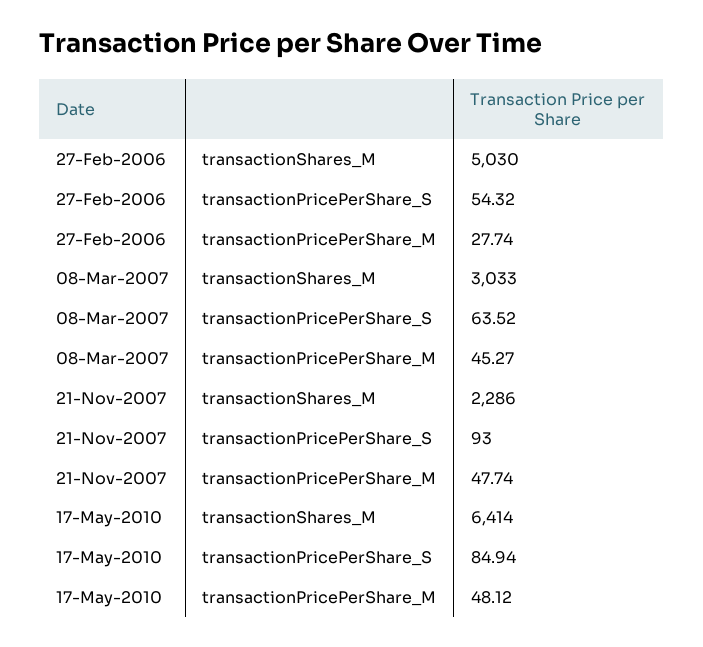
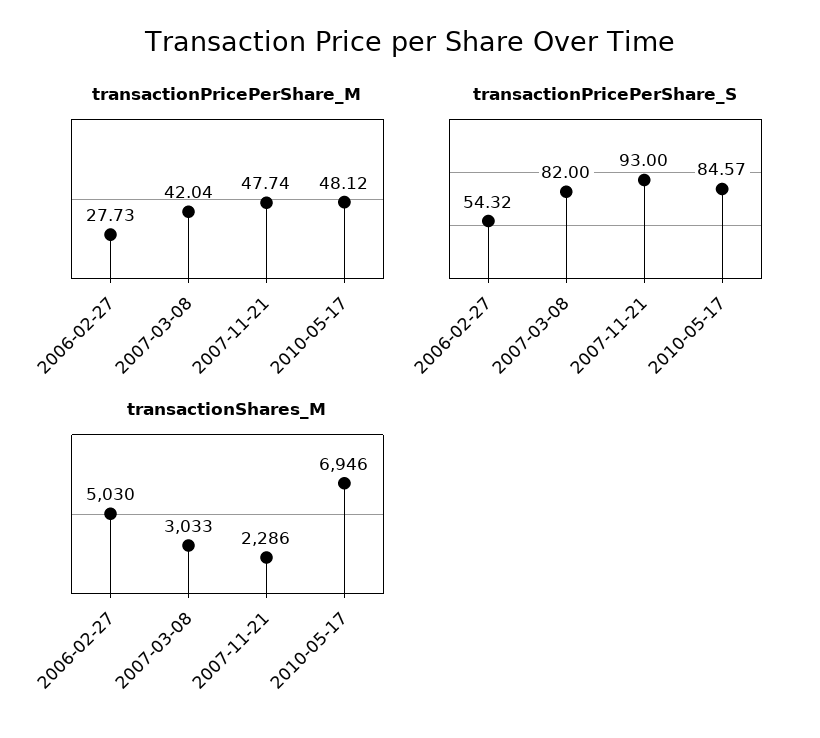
transactionPricePerShare_M, 27-Feb-2006: 27.74 -> 27.73
transactionPricePerShare_S, 08-Mar-2007: 63.52 -> 82
transactionPricePerShare_M, 08-Mar-2007: 45.27 -> 42.04
transactionShares_M, 17-May-2010: 6414 -> 6946
transactionPricePerShare_S, 17-May-2010: 84.94 -> 84.57

